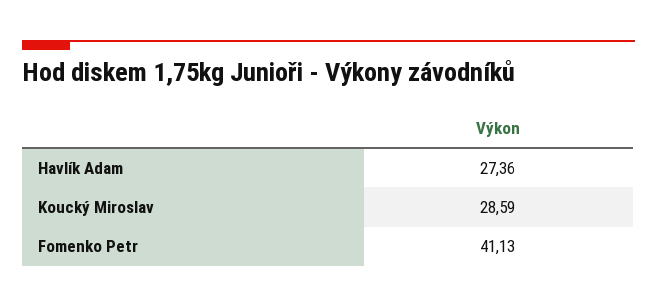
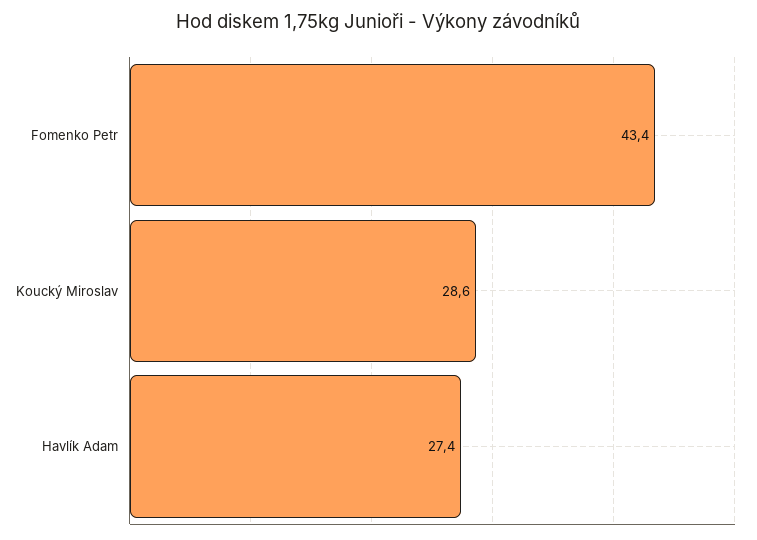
Fomenko Petr: 41.13 -> 43.4

